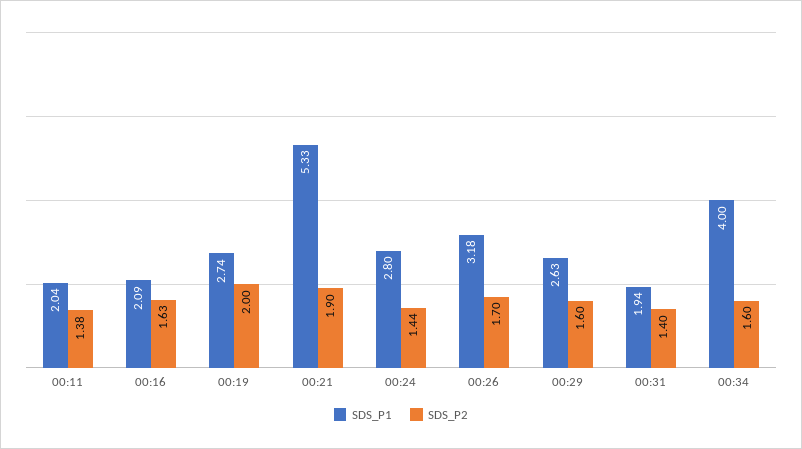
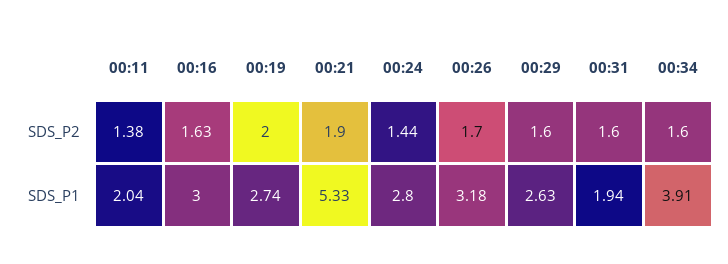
SDS_P1, 00:16: 2.09 -> 3
SDS_P2, 00:31: 1.4 -> 1.6
SDS_P1, 00:34: 4 -> 3.91

